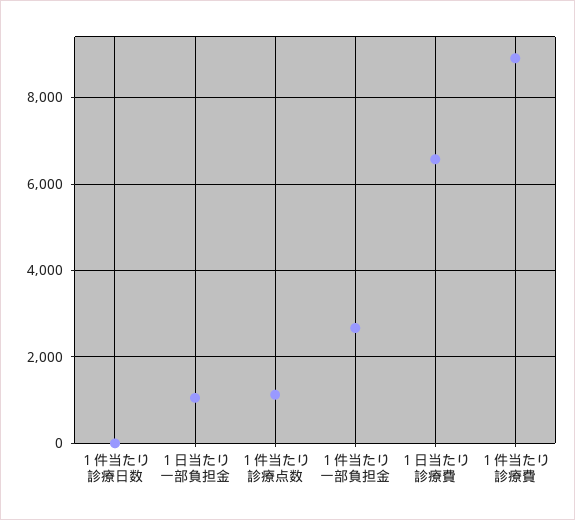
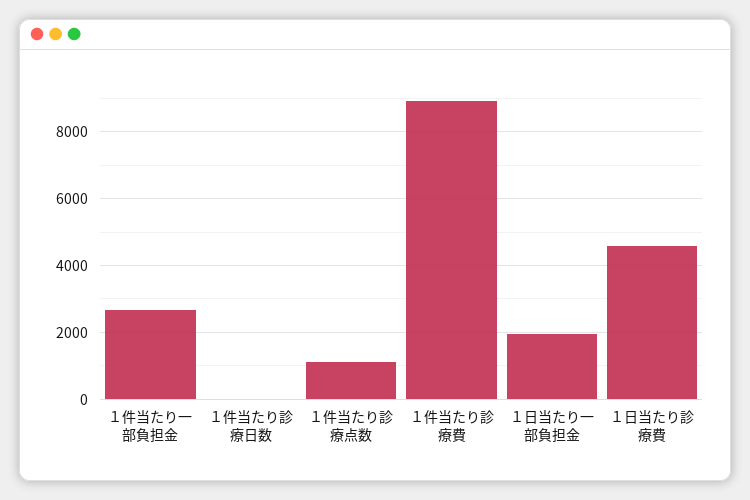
１日当たり一部負担金: 1000 -> 2000
１日当たり診療費: 6600 -> 4600

